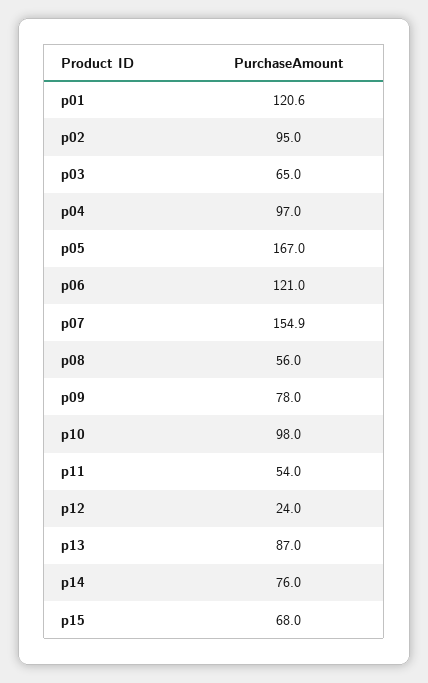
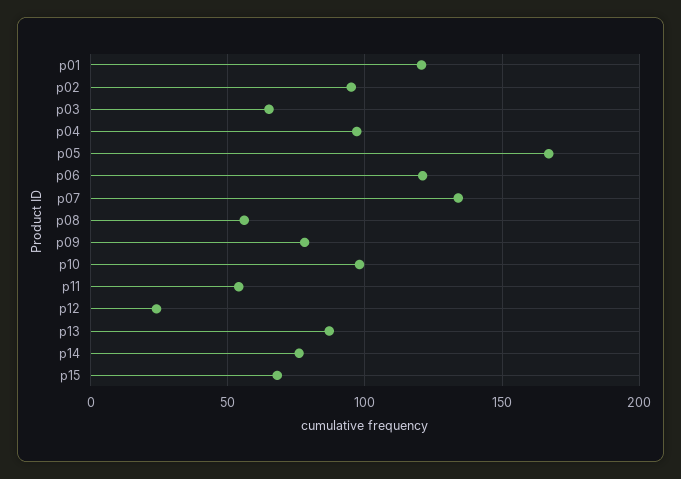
p07: 154.9 -> 135

